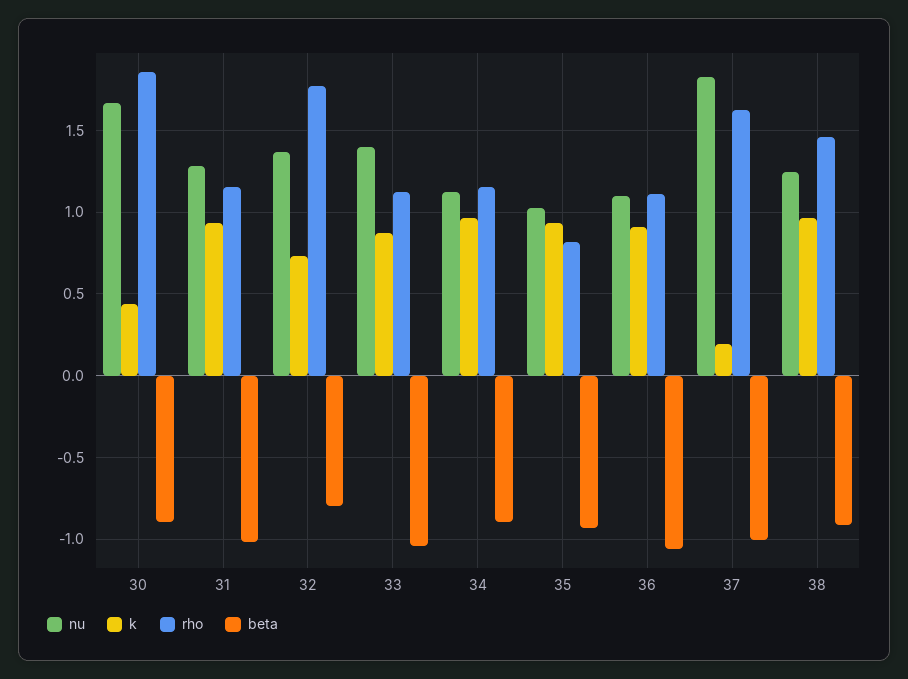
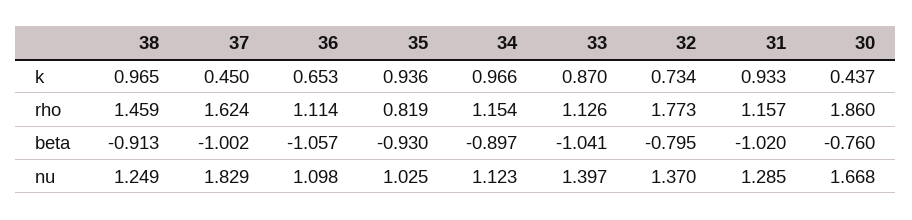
beta, 30: -0.9 -> -0.76
k, 36: 0.9 -> 0.653
k, 37: 0.2 -> 0.45

